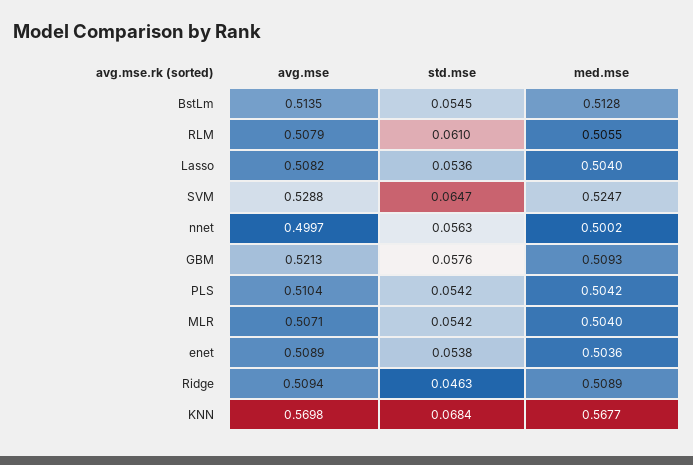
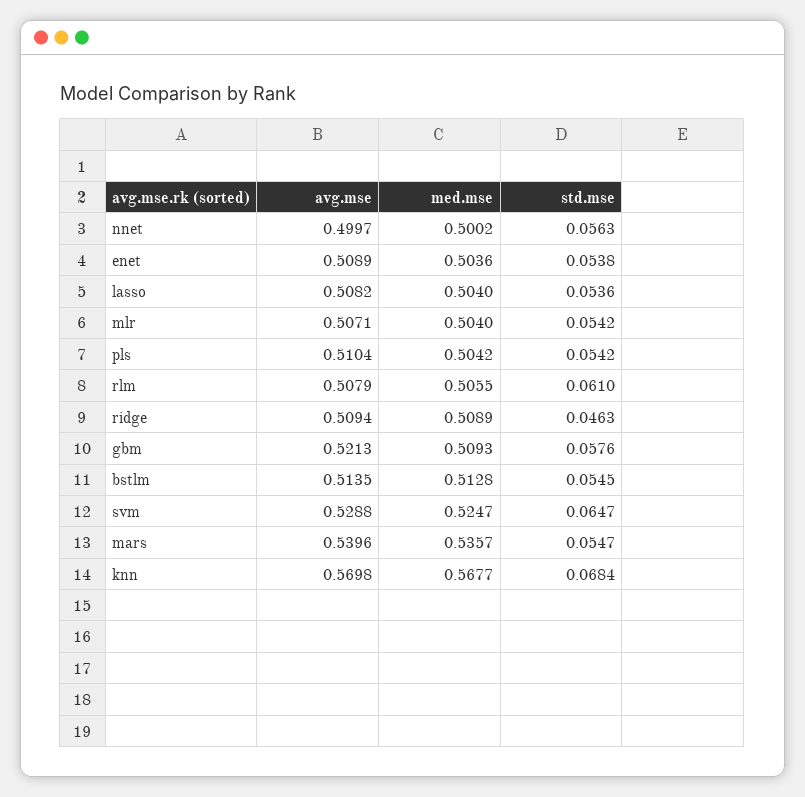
avg.mse, mars: none -> 0.5396
med.mse, mars: none -> 0.5357
std.mse, mars: none -> 0.0547

